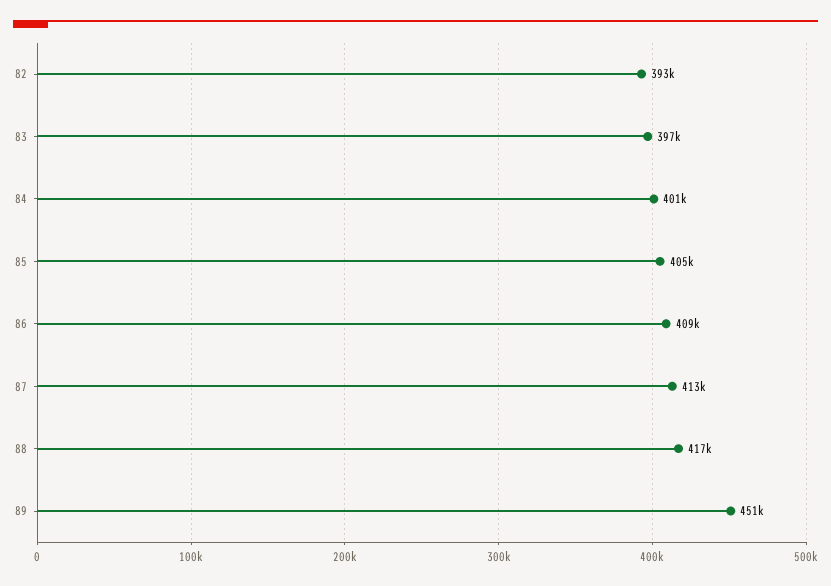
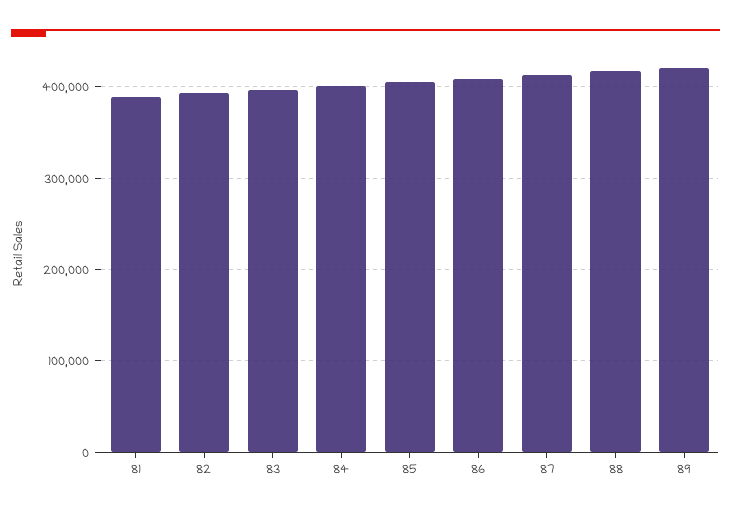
89: 451000 -> 420000
81: none -> 390000

